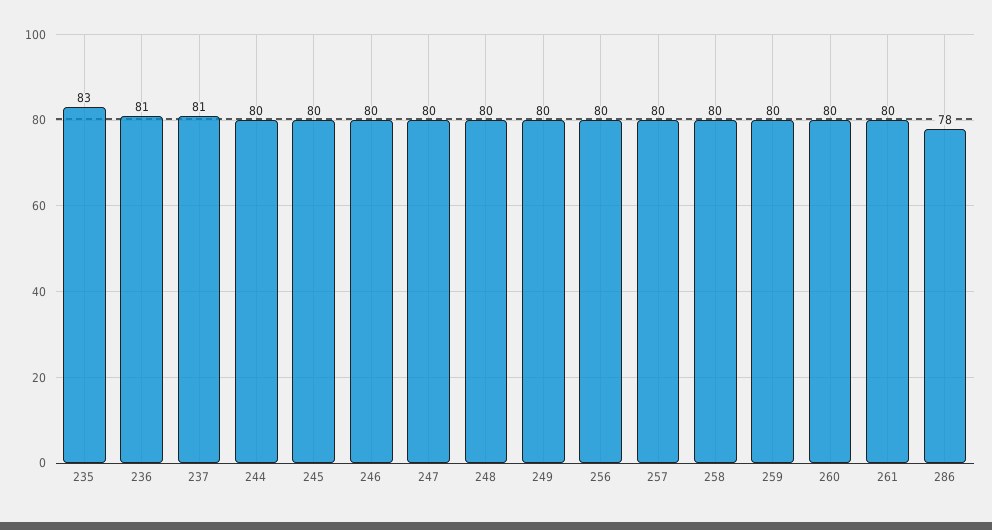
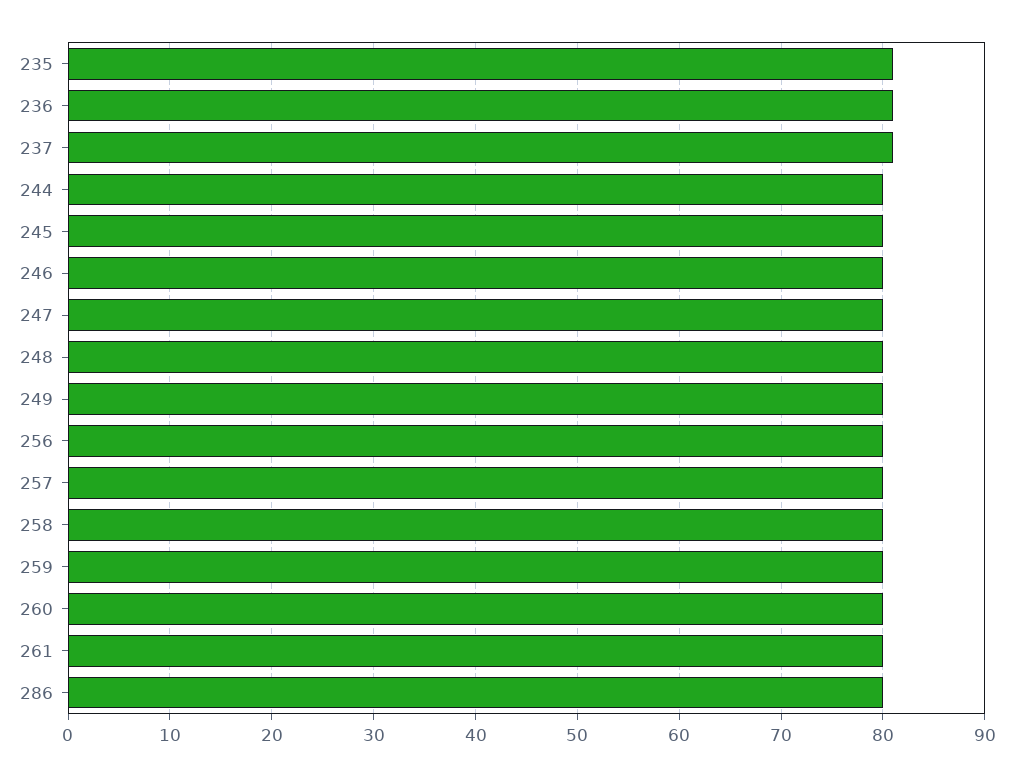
235: 83 -> 81
286: 78 -> 80

